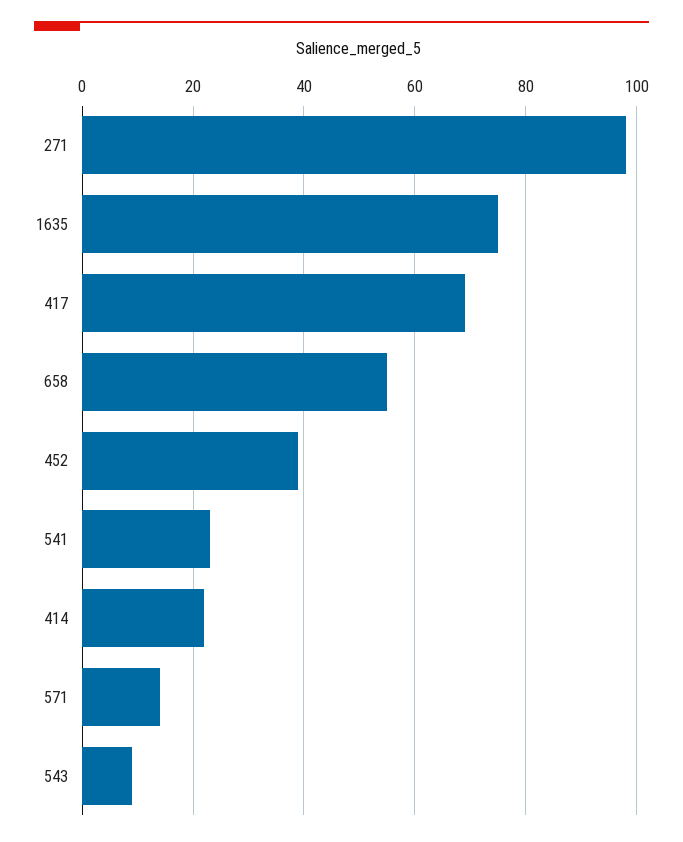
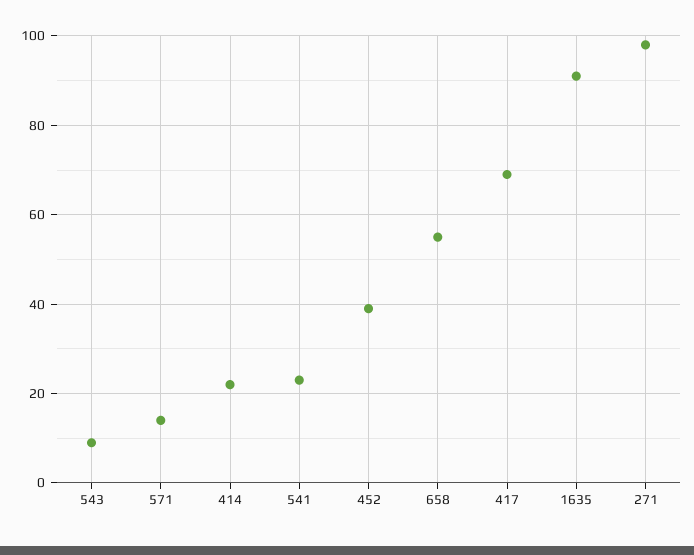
1635: 75 -> 90

